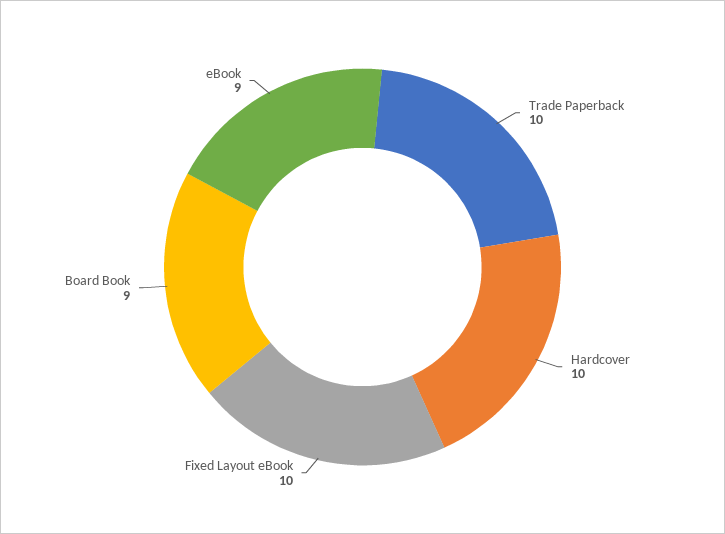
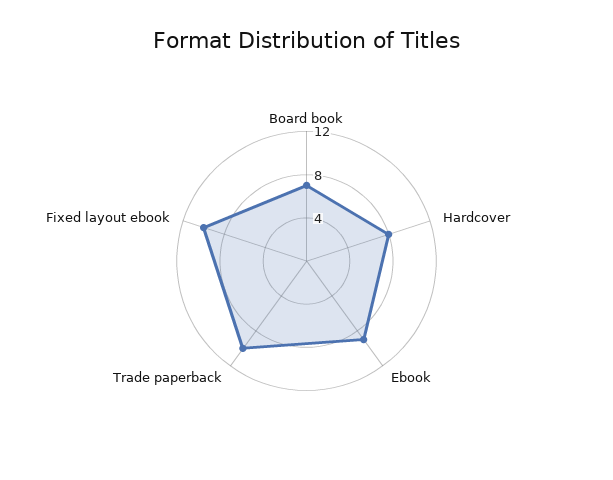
Hardcover: 10 -> 8
Board Book: 9 -> 7

